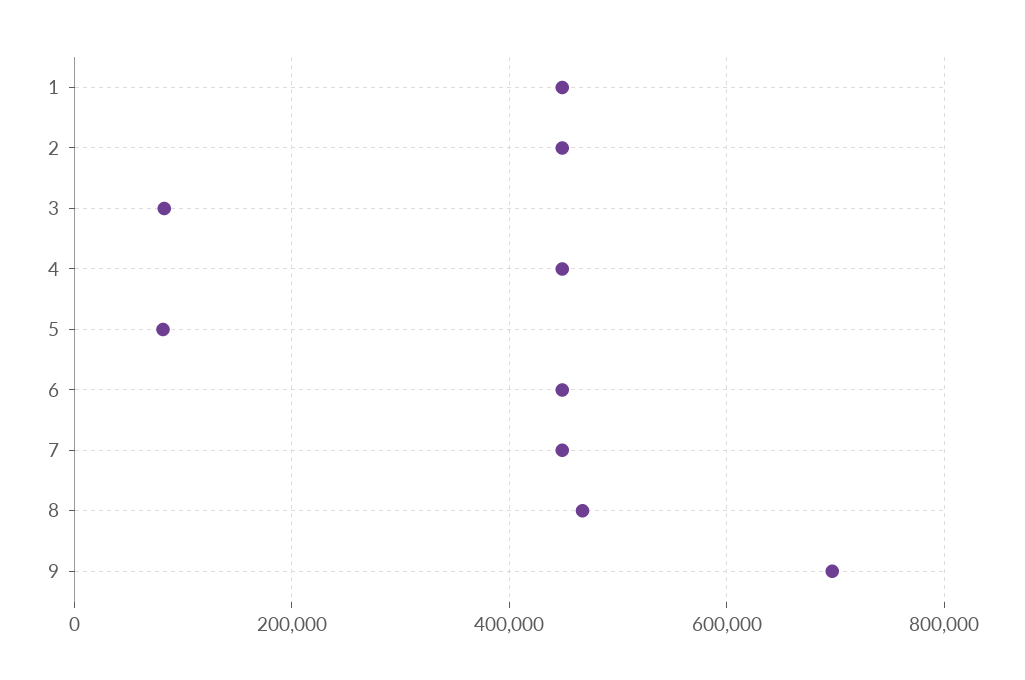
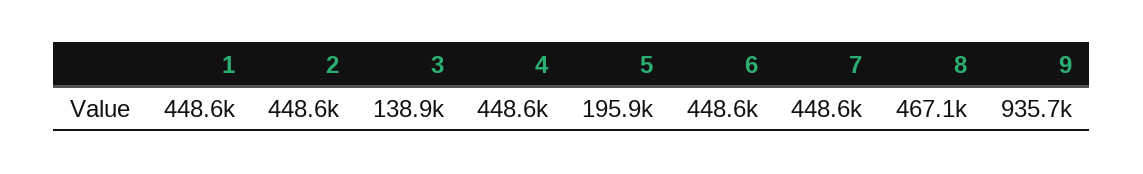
3: 80000 -> 138900
5: 80000 -> 195900
9: 700000 -> 935700

